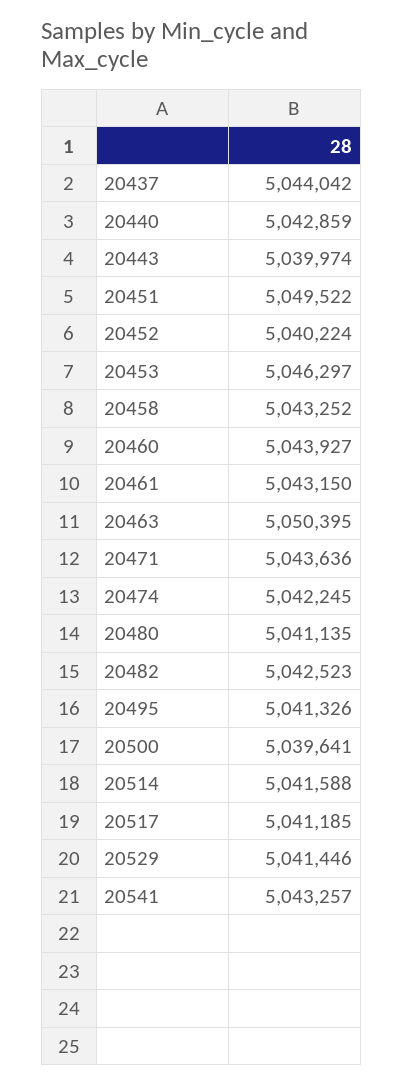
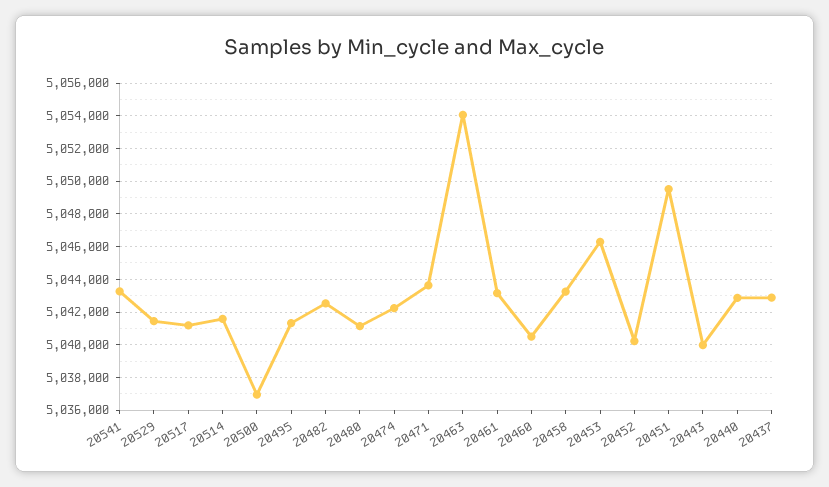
20437: 5044042 -> 5043000
20460: 5043927 -> 5040500
20463: 5050395 -> 5054000
20500: 5039641 -> 5037000

